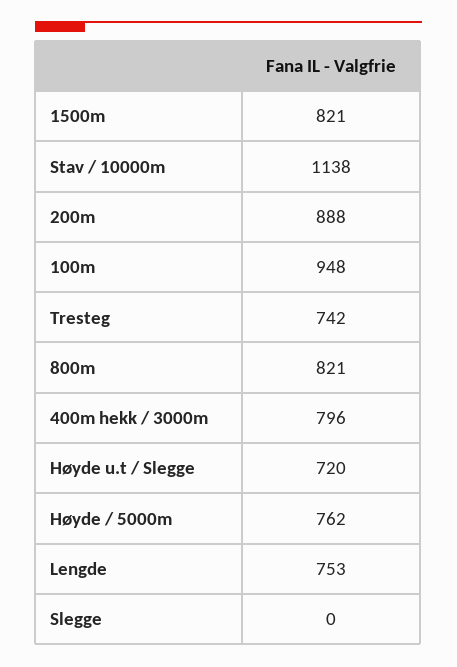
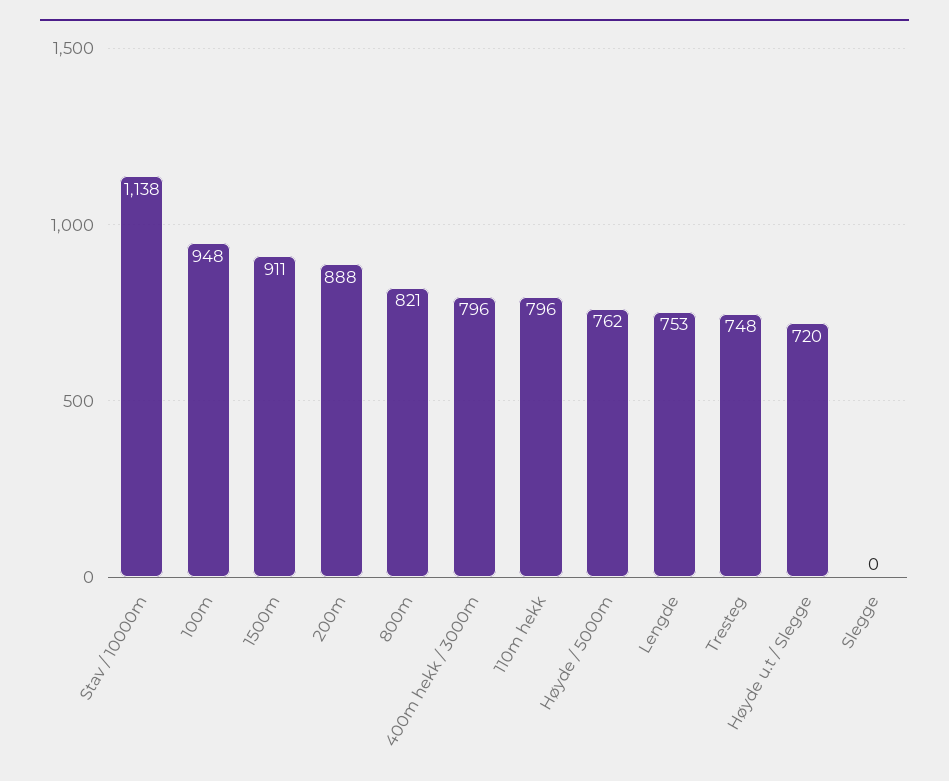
1500m: 821 -> 911
Tresteg: 742 -> 748
110m hekk: none -> 796

